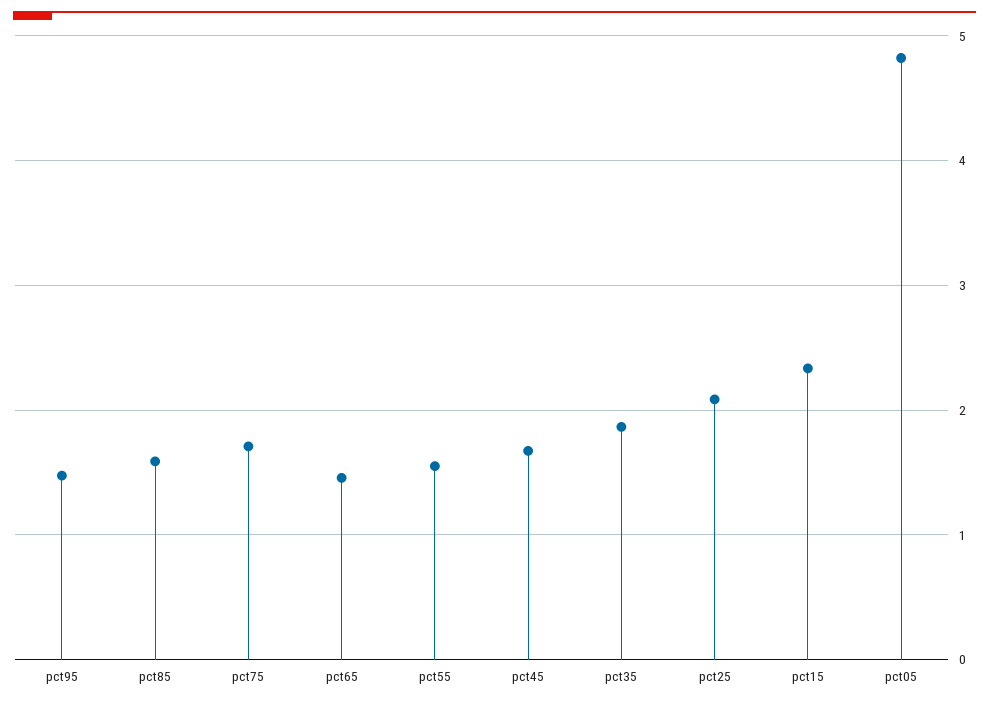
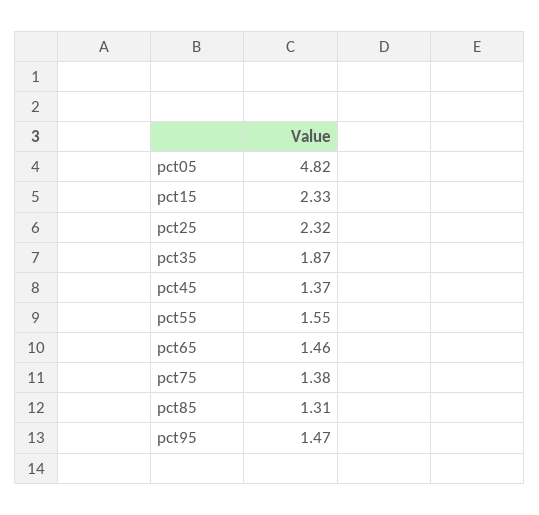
pct85: 1.6 -> 1.31
pct75: 1.7 -> 1.38
pct45: 1.7 -> 1.37
pct25: 2.1 -> 2.32

